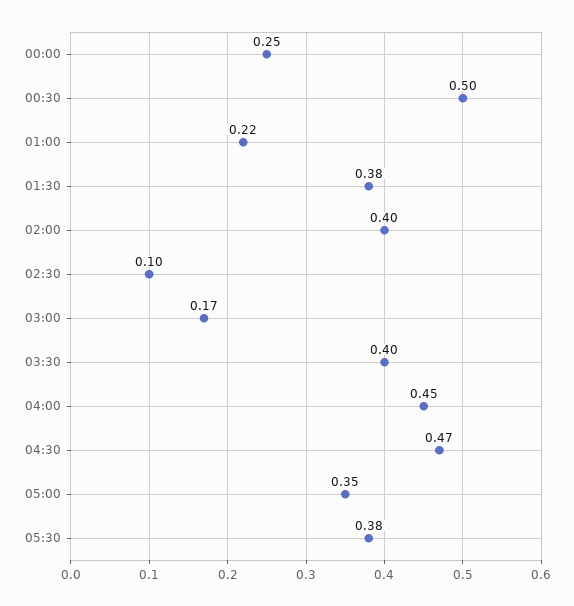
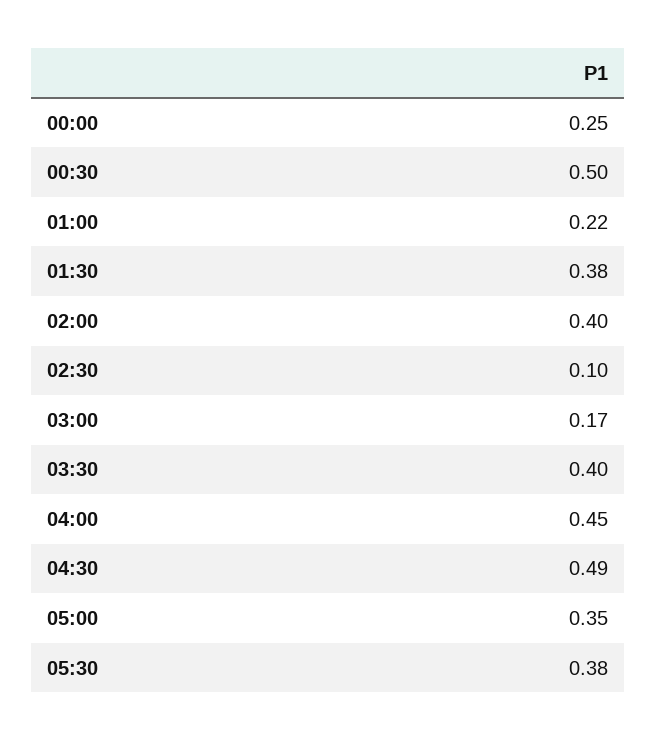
04:30: 0.47 -> 0.49

